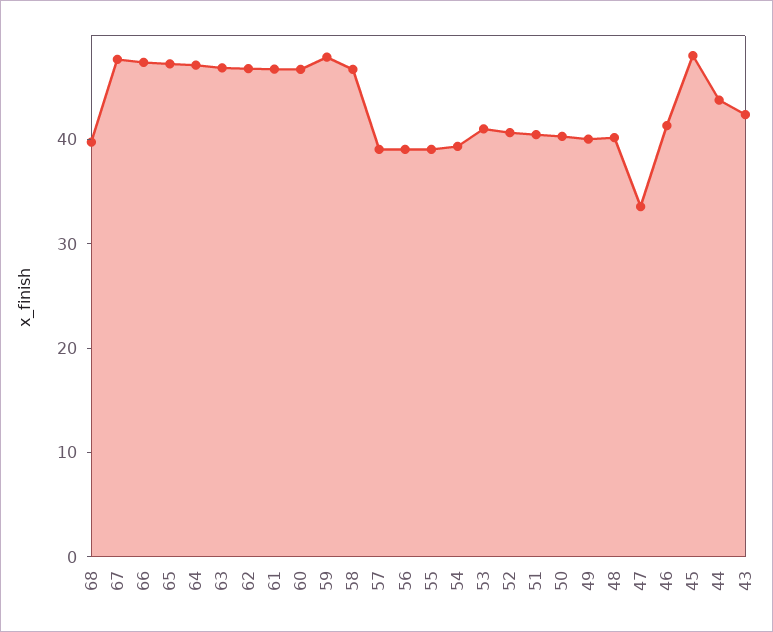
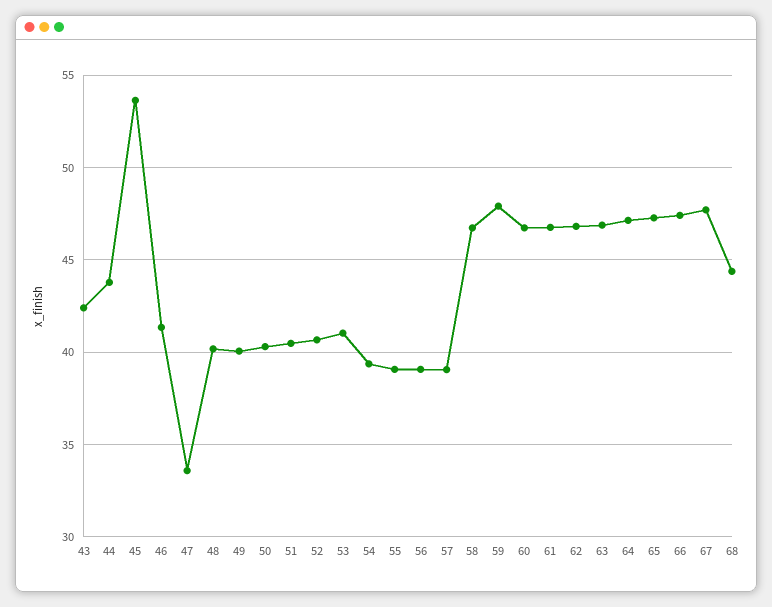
68: 40 -> 44.5
45: 48 -> 53.5

